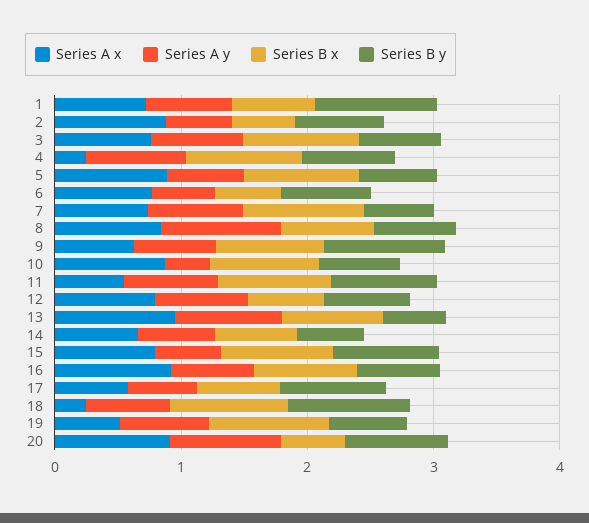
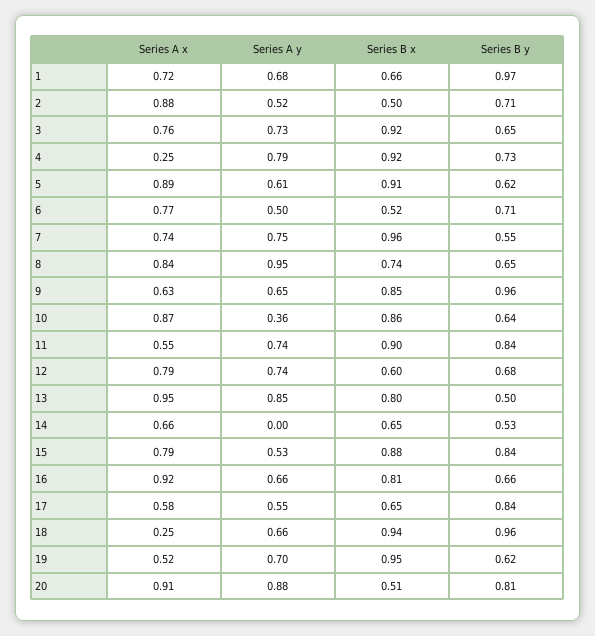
Series A y, 14: 0.6 -> 0

